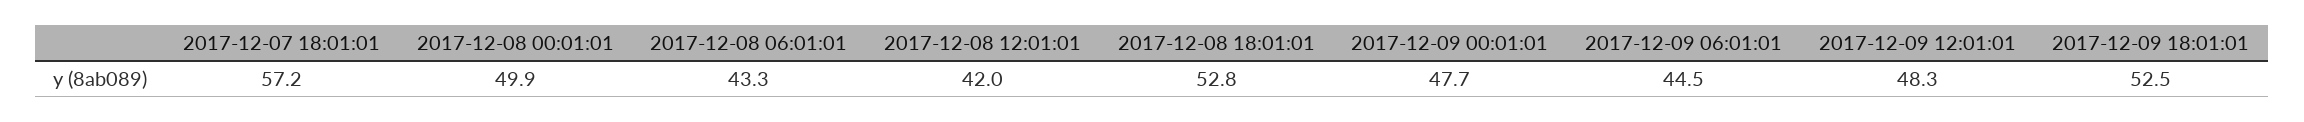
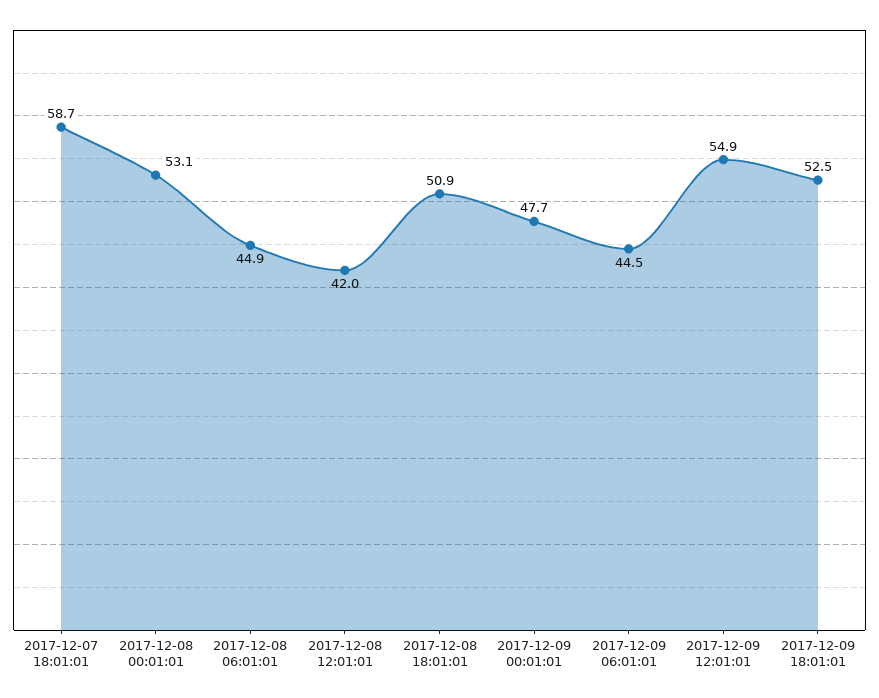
2017-12-07 18:01:01: 57.2 -> 58.7
2017-12-08 00:01:01: 49.9 -> 53.1
2017-12-08 06:01:01: 43.3 -> 44.9
2017-12-08 18:01:01: 52.8 -> 50.9
2017-12-09 12:01:01: 48.3 -> 54.9

